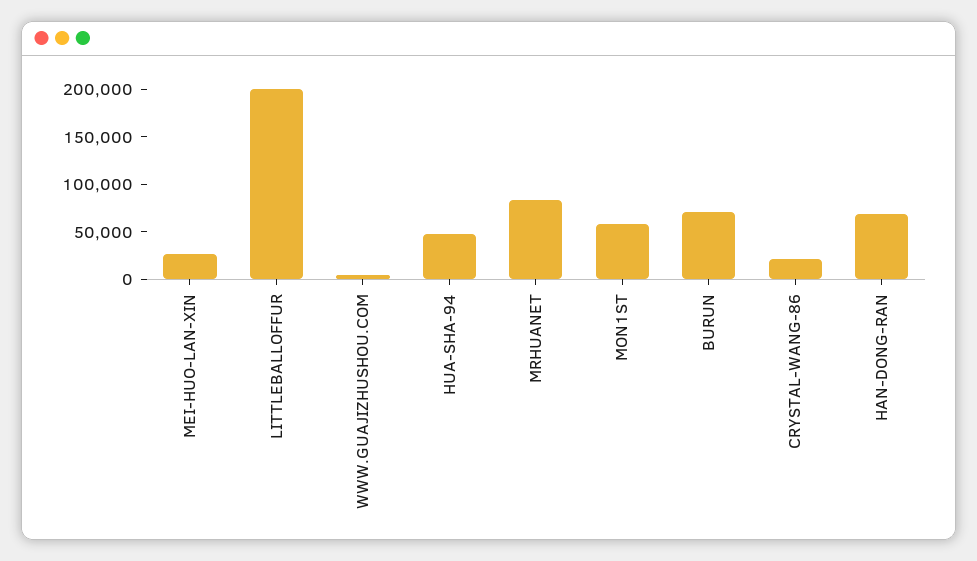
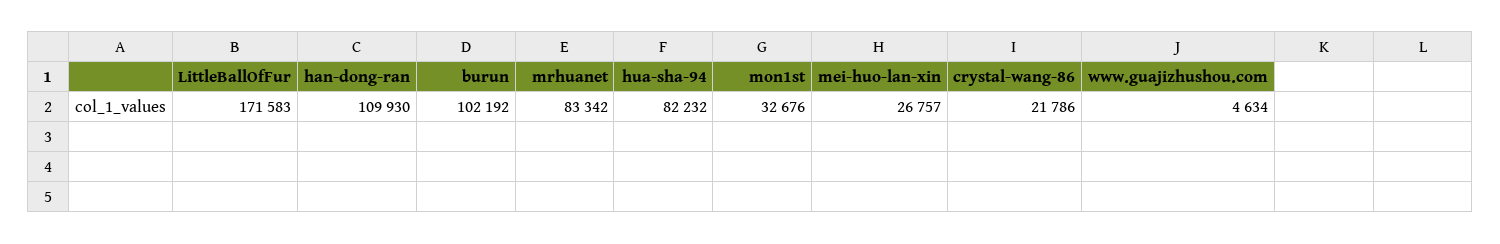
LITTLEBALLOFFUR: 200000 -> 171583
HUA-SHA-94: 50000 -> 82232
MON1ST: 60000 -> 32676
BURUN: 70000 -> 102192
HAN-DONG-RAN: 70000 -> 109930

